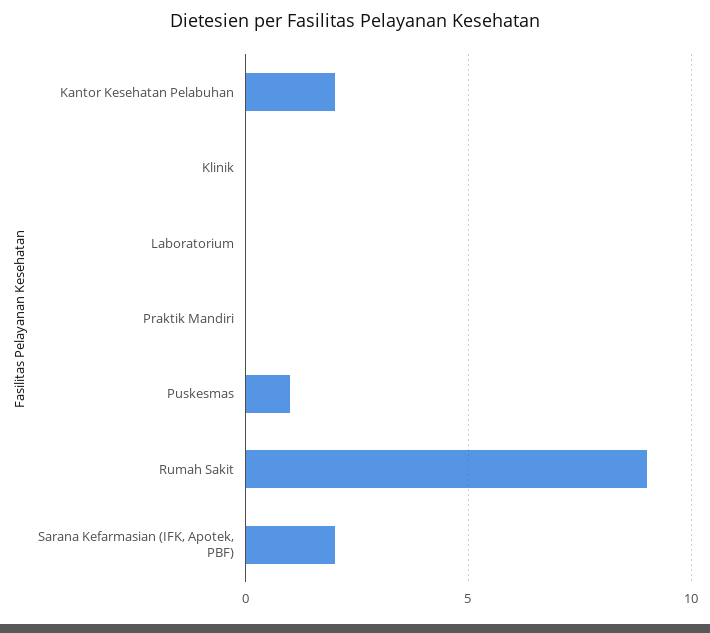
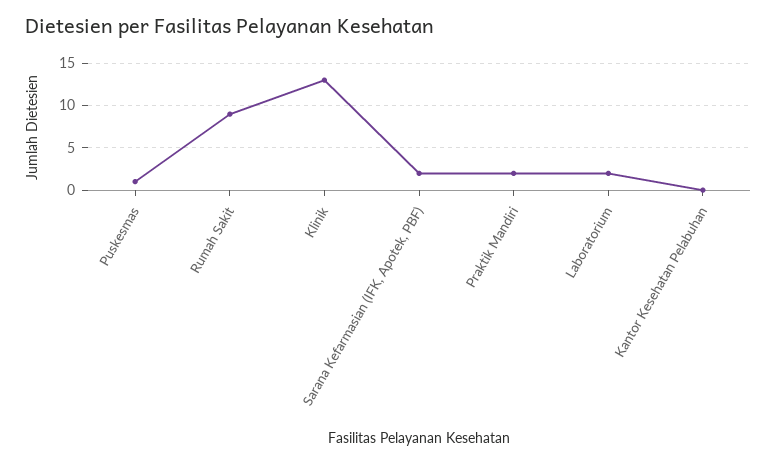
Kantor Kesehatan Pelabuhan: 2 -> 0
Klinik: 0 -> 13
Laboratorium: 0 -> 2
Praktik Mandiri: 0 -> 2

